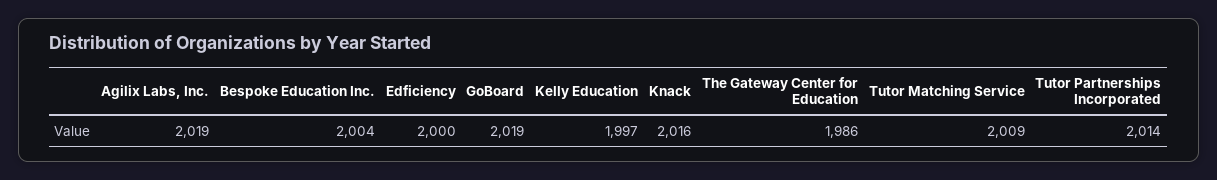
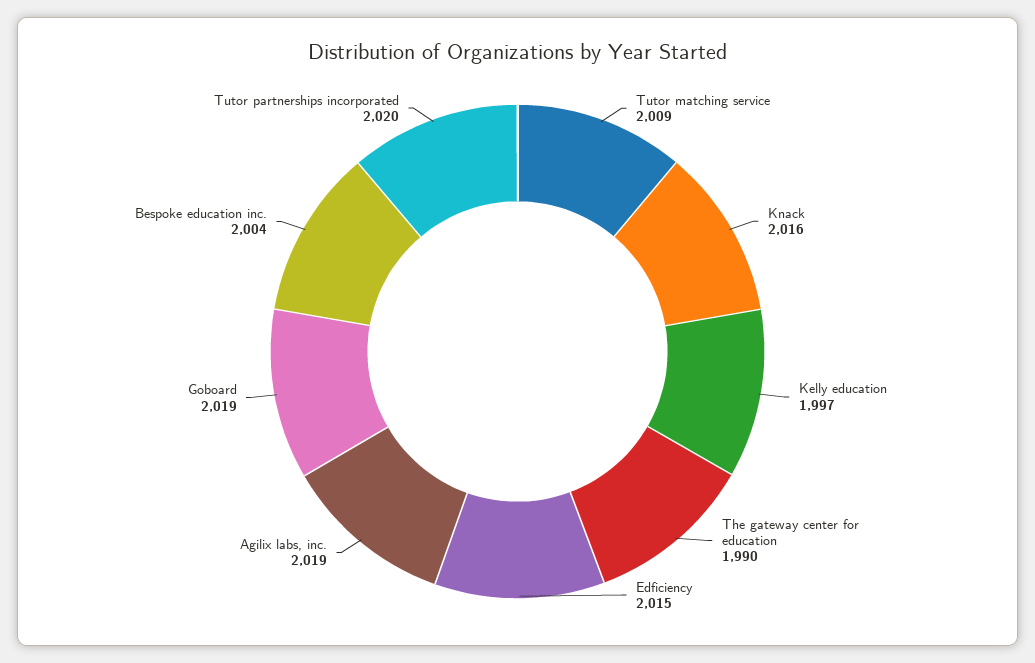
Edficiency: 2000 -> 2015
The Gateway Center for Education: 1986 -> 1990
Tutor Partnerships Incorporated: 2014 -> 2020

